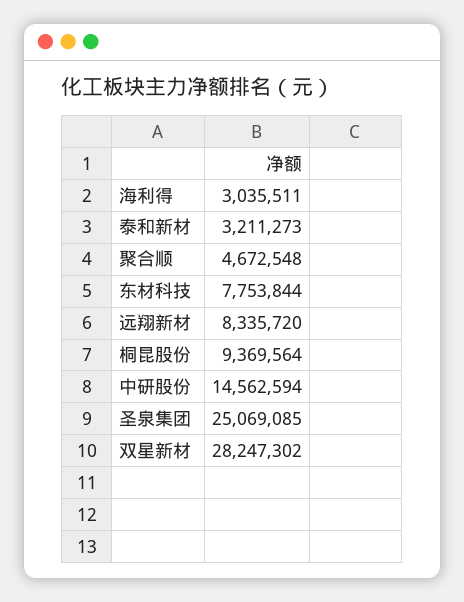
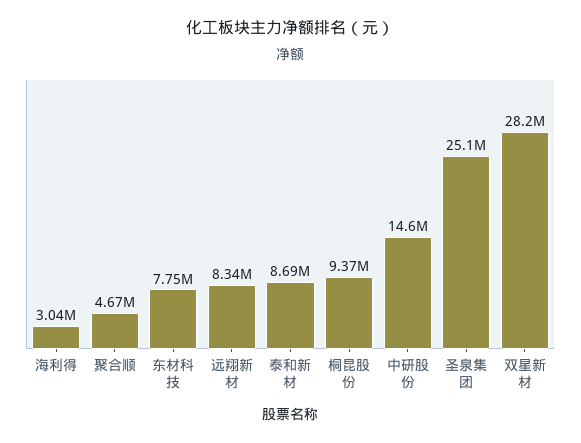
泰和新材: 3211273 -> 8690000

